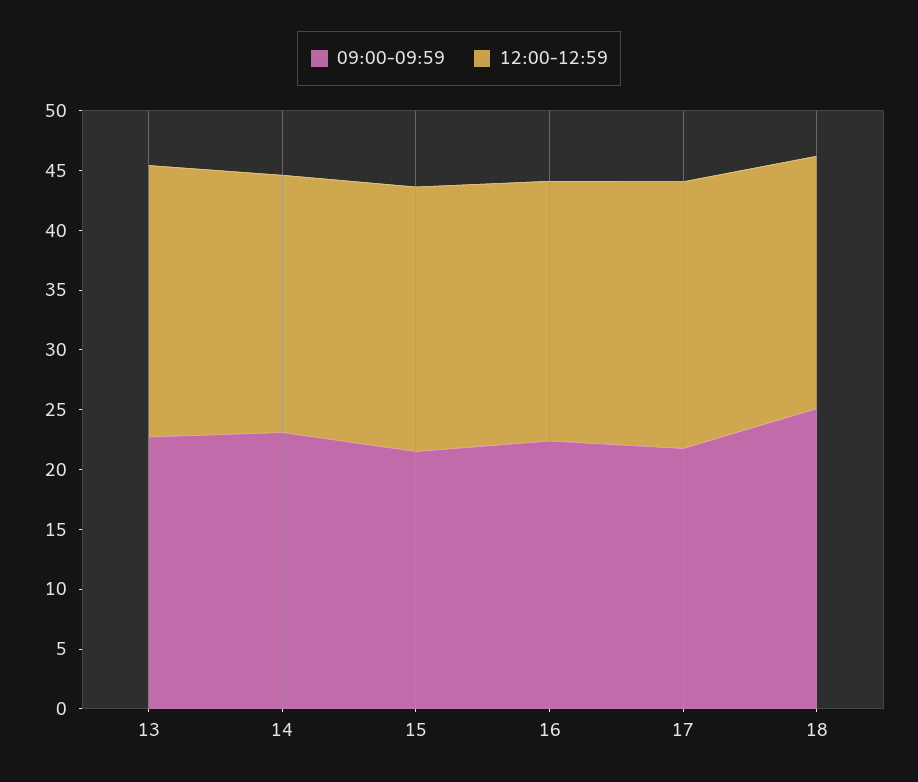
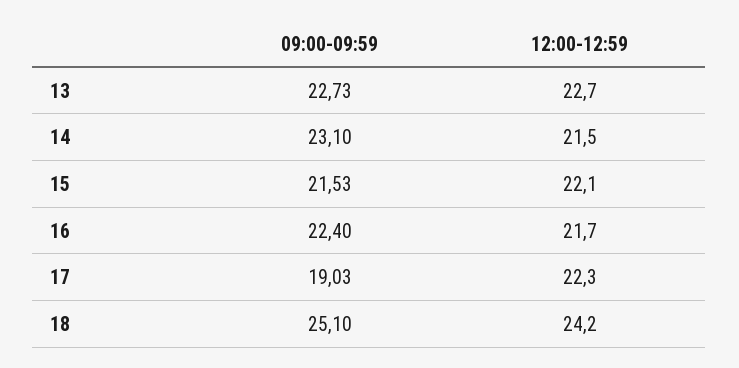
09:00-09:59, 17: 22 -> 19.03
12:00-12:59, 18: 21 -> 24.2

